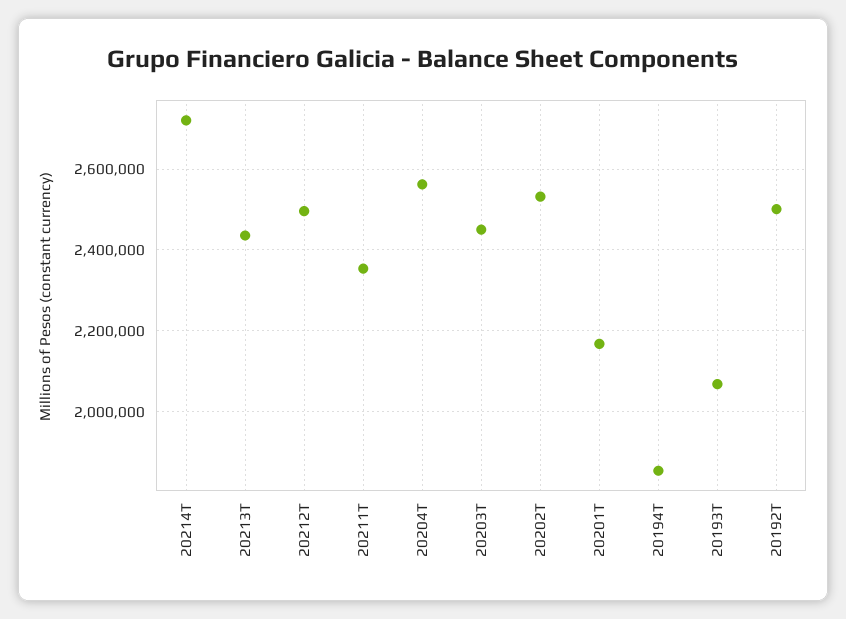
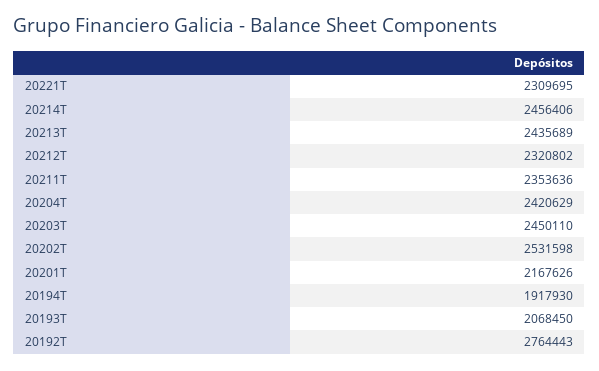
20214T: 2720000 -> 2456406
20212T: 2500000 -> 2320802
20204T: 2560000 -> 2420629
20194T: 1860000 -> 1917930
20192T: 2500000 -> 2764443
20221T: none -> 2309695

